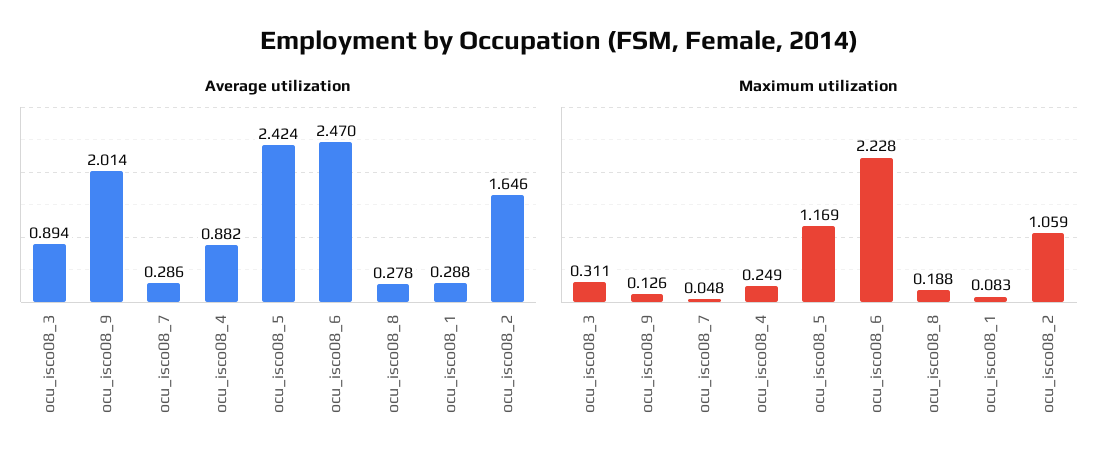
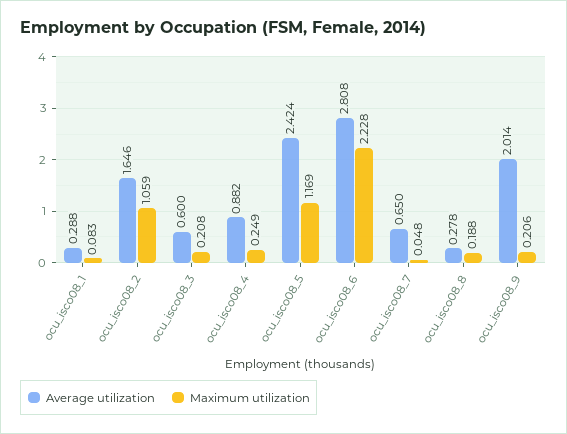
Average utilization, ocu_isco08_3: 0.894 -> 0.6
Average utilization, ocu_isco08_7: 0.286 -> 0.65
Average utilization, ocu_isco08_6: 2.47 -> 2.808
Maximum utilization, ocu_isco08_3: 0.311 -> 0.208
Maximum utilization, ocu_isco08_9: 0.126 -> 0.206

